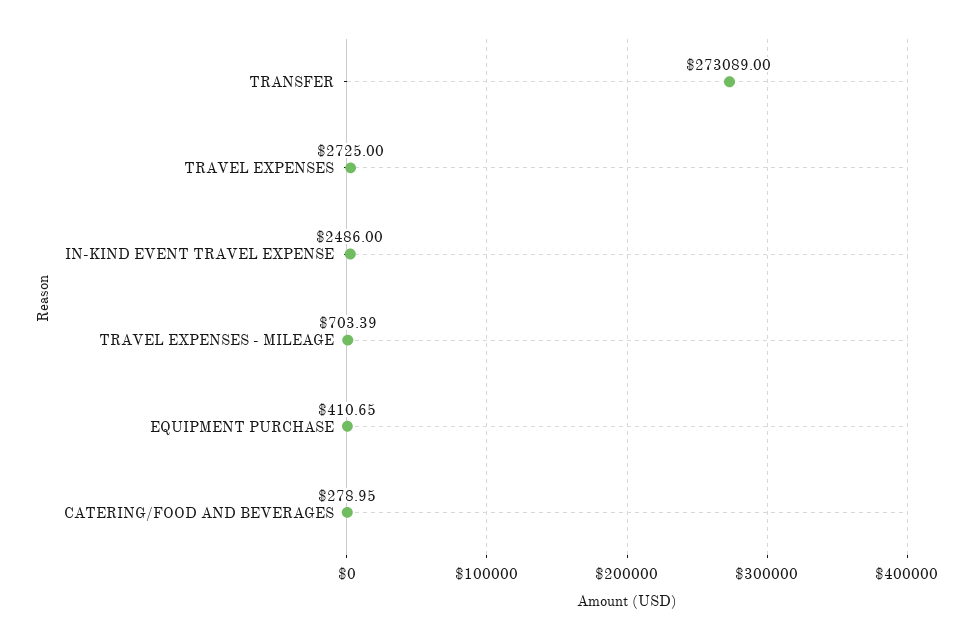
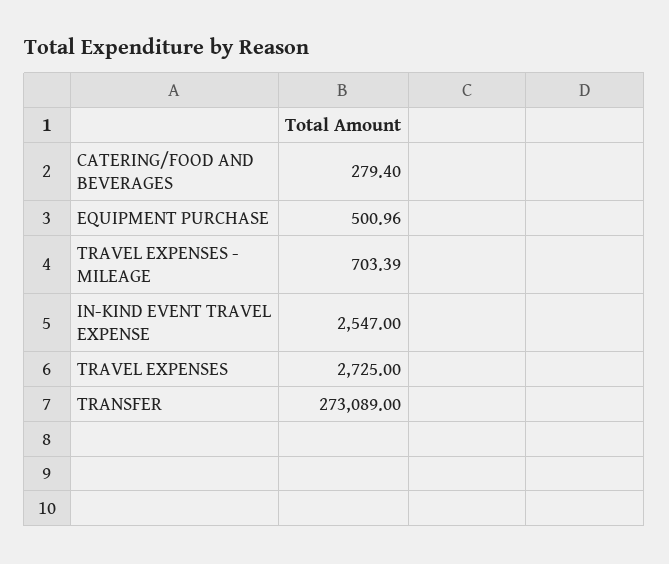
IN-KIND EVENT TRAVEL EXPENSE: 2486 -> 2547
EQUIPMENT PURCHASE: 410.65 -> 500.96
CATERING/FOOD AND BEVERAGES: 278.95 -> 279.4

